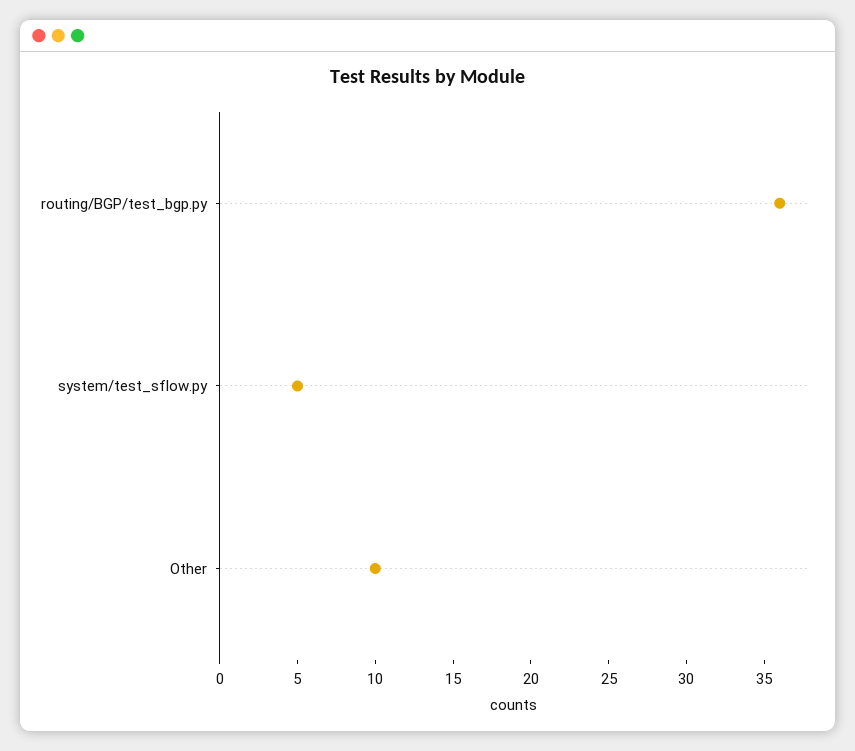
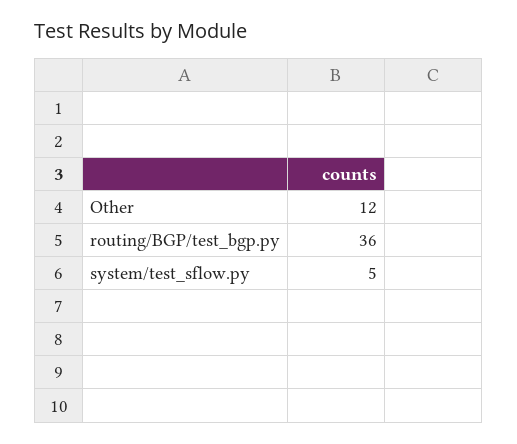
Other: 10 -> 12

